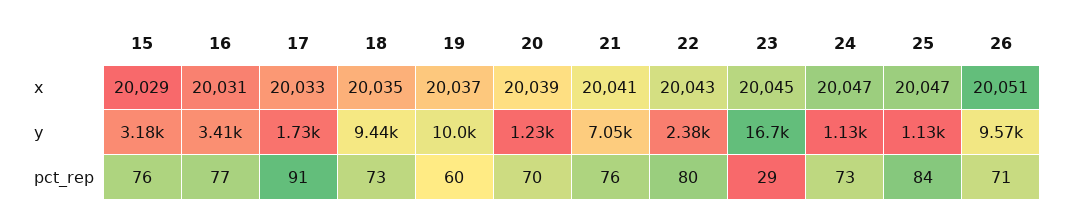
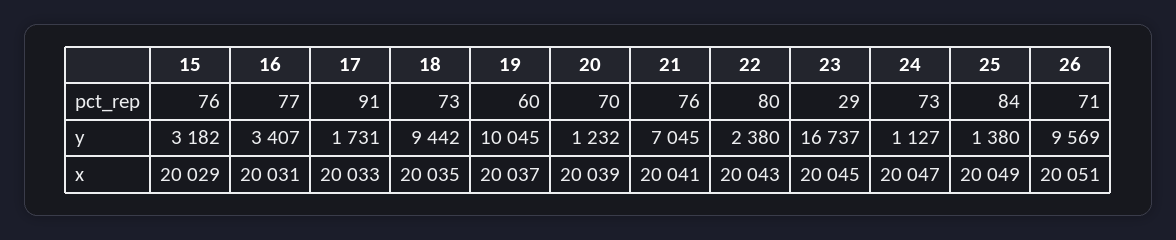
25, x: 20047 -> 20049
25, y: 1130 -> 1380

